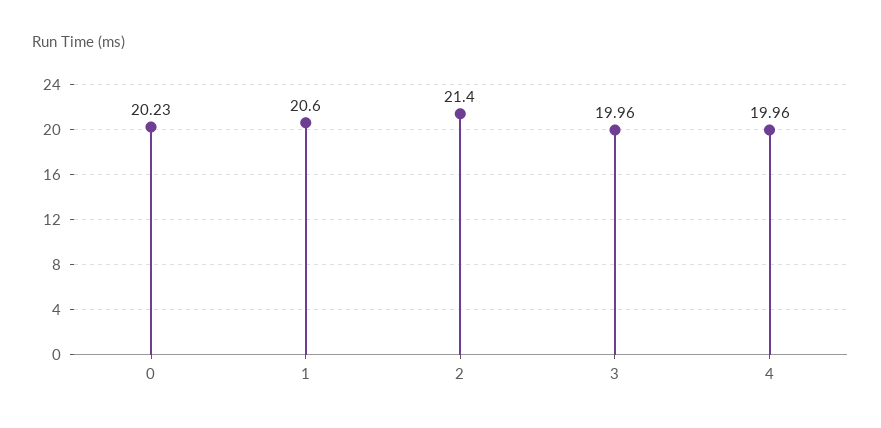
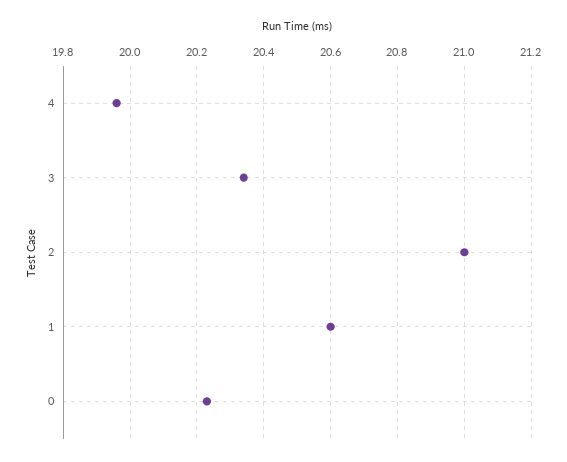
2: 21.4 -> 21
3: 19.96 -> 20.35

